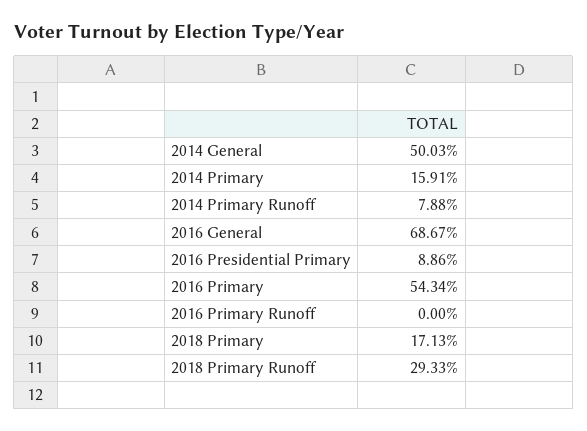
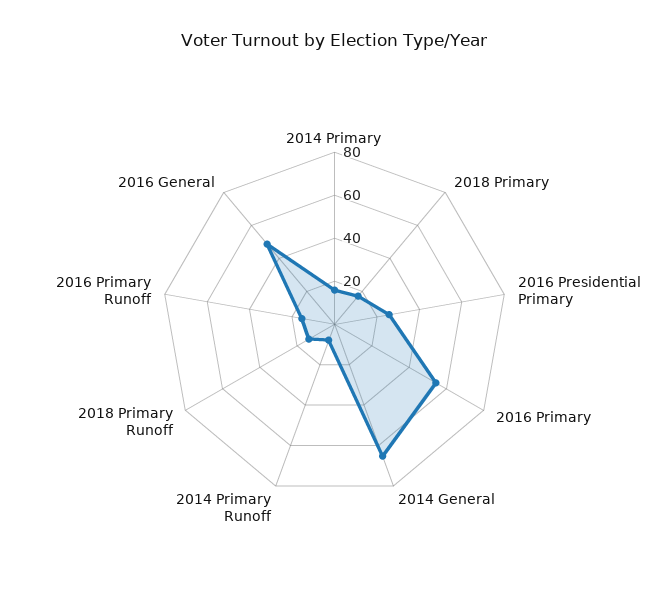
2014 General: 50.03 -> 65
2016 General: 68.67 -> 50
2016 Presidential Primary: 8.86 -> 25
2016 Primary Runoff: 0 -> 15
2018 Primary Runoff: 29.33 -> 15

